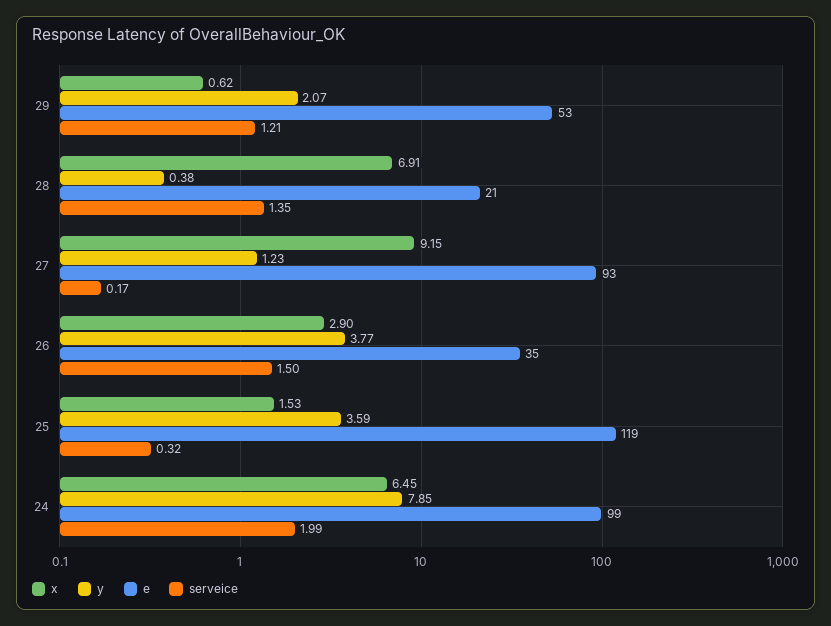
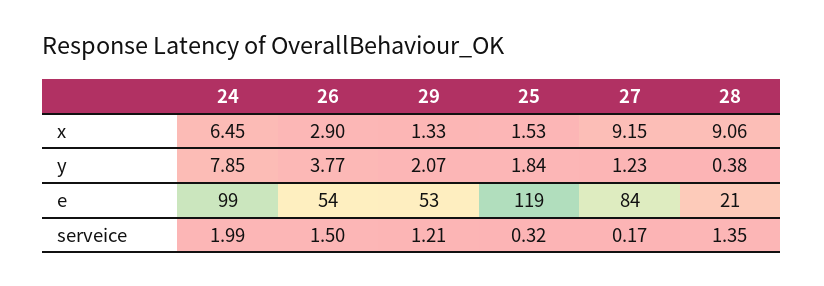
x, 29: 0.62 -> 1.33
x, 28: 6.91 -> 9.06
e, 27: 93 -> 84
e, 26: 35 -> 54
y, 25: 3.59 -> 1.84

